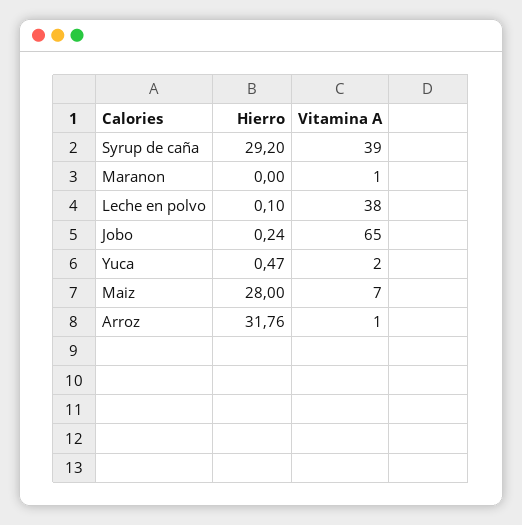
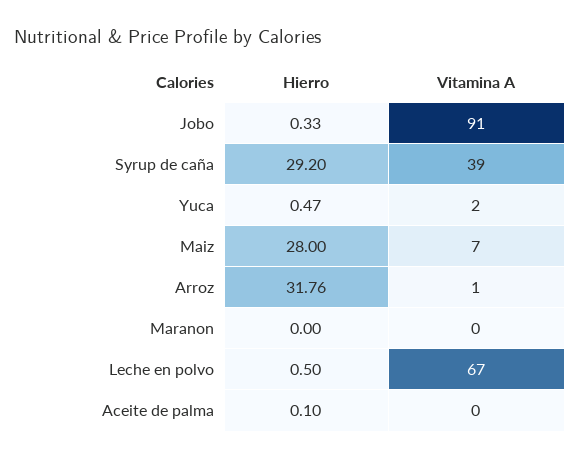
Vitamina A, Maranon: 1 -> 0
Hierro, Leche en polvo: 0.1 -> 0.5
Vitamina A, Leche en polvo: 38 -> 67
Hierro, Jobo: 0.24 -> 0.33
Vitamina A, Jobo: 65 -> 91
Hierro, Aceite de palma: none -> 0.1
Vitamina A, Aceite de palma: none -> 0

